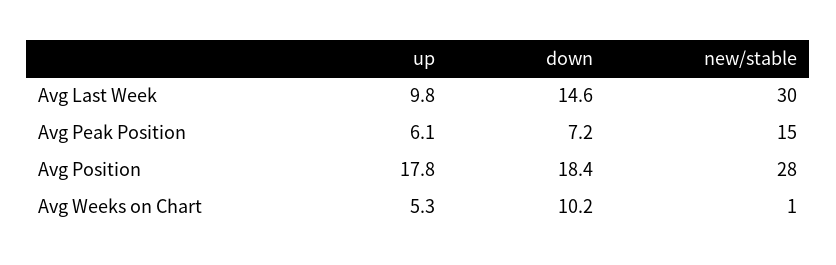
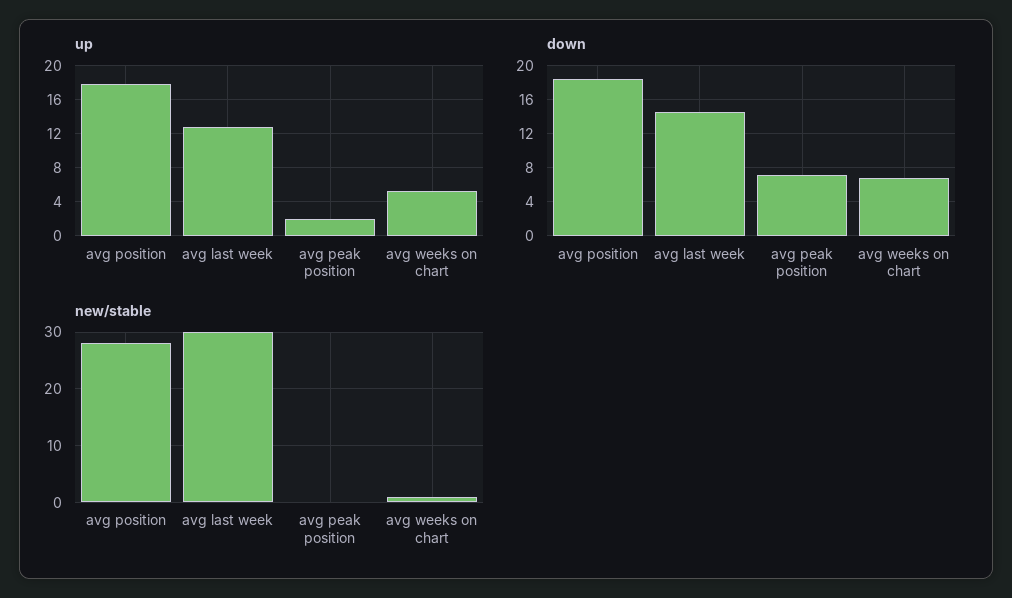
up, Avg Last Week: 9.8 -> 13
up, Avg Peak Position: 6.1 -> 2
new/stable, Avg Peak Position: 15 -> 0
down, Avg Weeks on Chart: 10.2 -> 7

